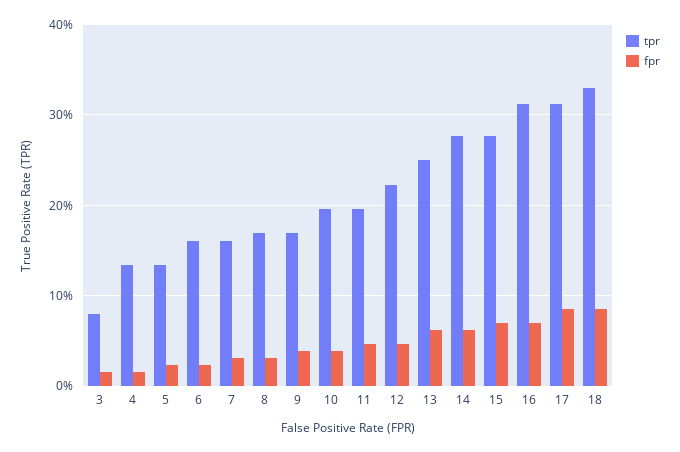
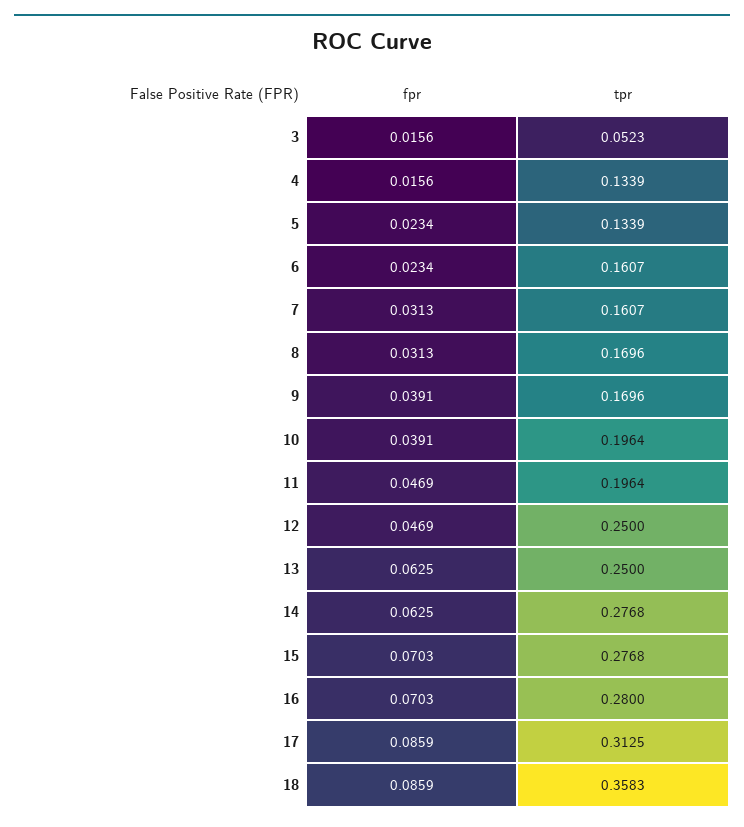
tpr, 3: 0.08 -> 0.0523
tpr, 12: 0.22 -> 0.25
tpr, 16: 0.31 -> 0.28
tpr, 18: 0.33 -> 0.3583

